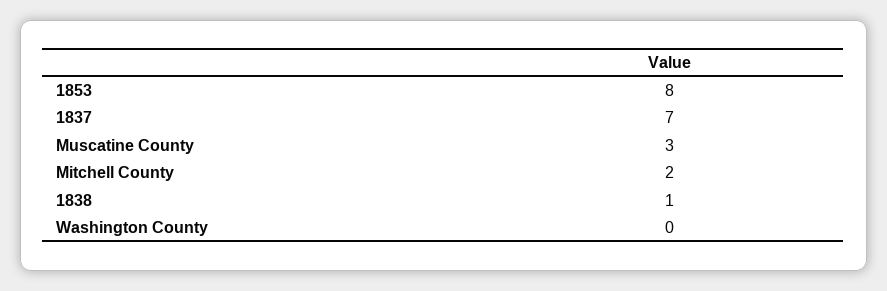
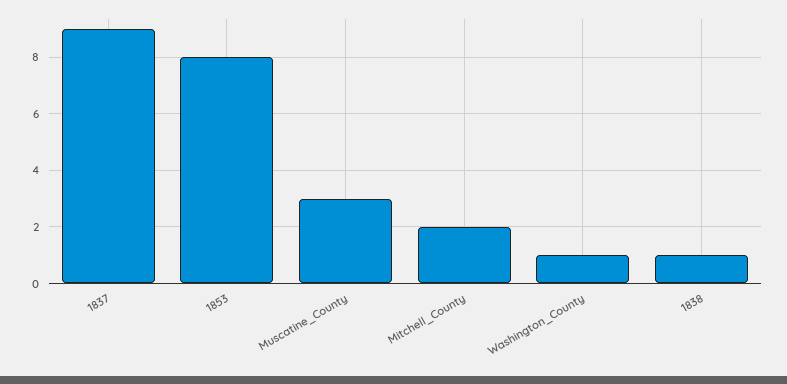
1837: 7 -> 9
Washington County: 0 -> 1

